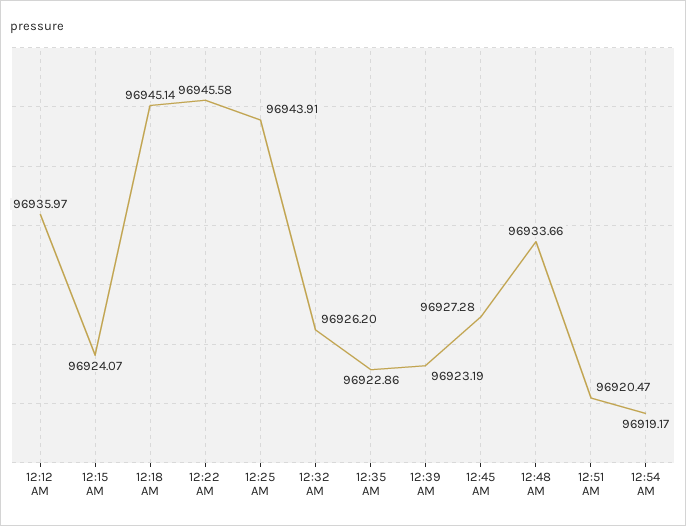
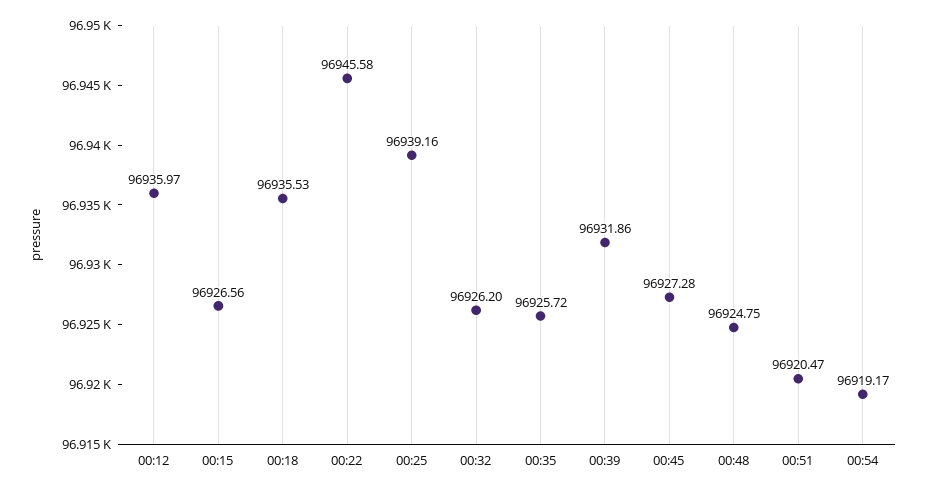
12:15 AM: 96924.07 -> 96926.56
12:18 AM: 96945.14 -> 96935.53
12:25 AM: 96943.91 -> 96939.16
12:35 AM: 96922.86 -> 96925.72
12:39 AM: 96923.19 -> 96931.86
12:48 AM: 96933.66 -> 96924.75

